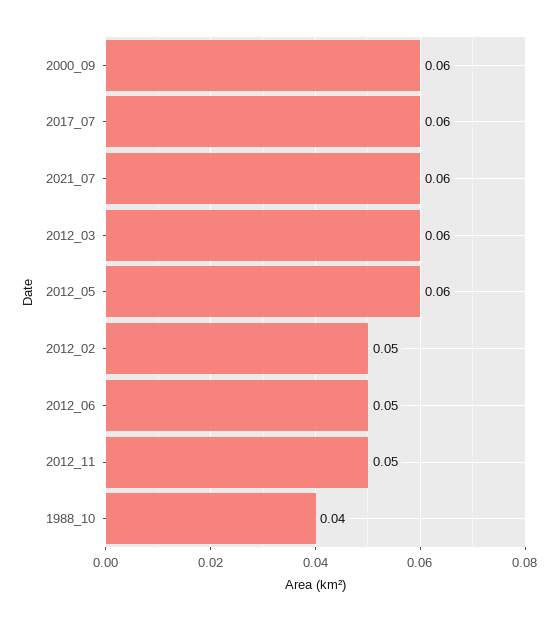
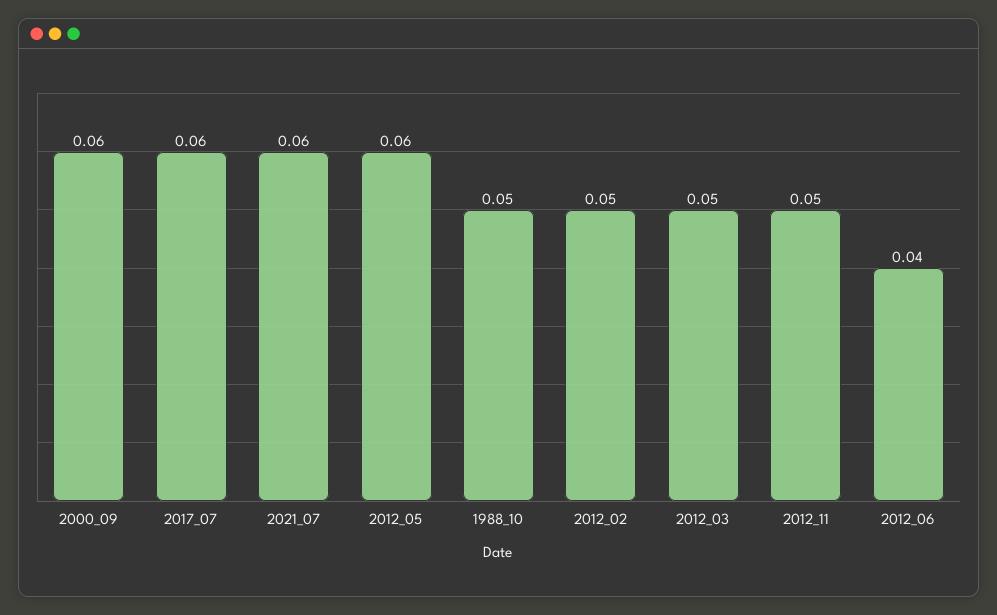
2012_03: 0.06 -> 0.05
2012_06: 0.05 -> 0.04
1988_10: 0.04 -> 0.05

